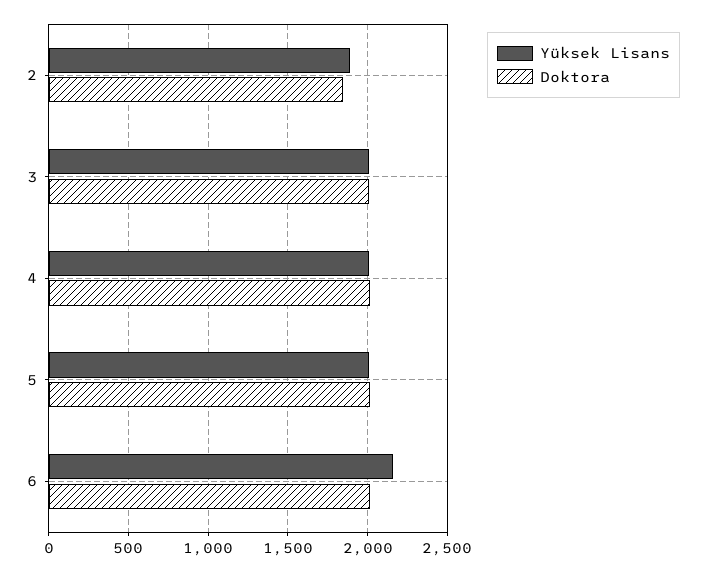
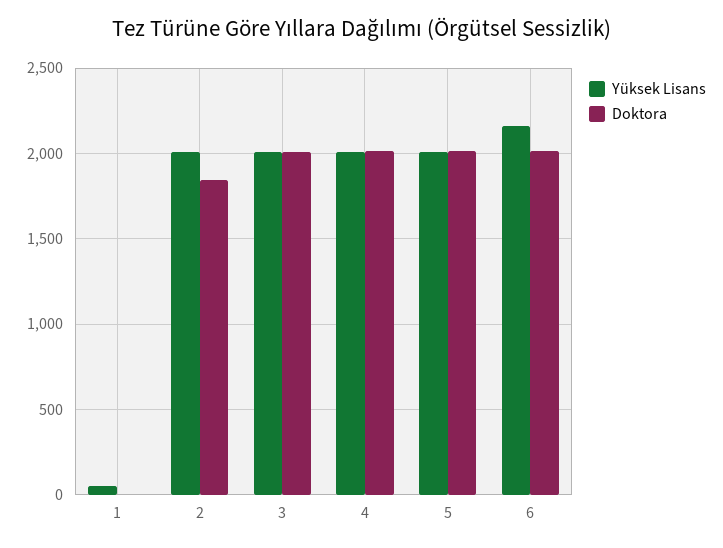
Yüksek Lisans, 2: 1900 -> 2000
Yüksek Lisans, 1: none -> 50
Doktora, 1: none -> 0

